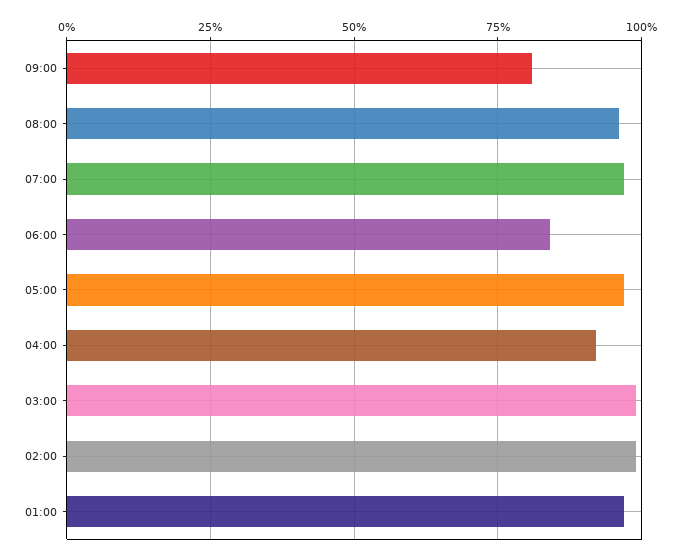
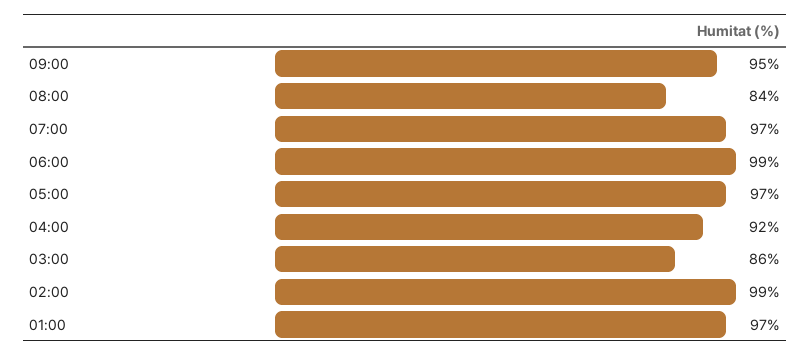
09:00: 80 -> 95
08:00: 95 -> 84
06:00: 85 -> 99
03:00: 100 -> 86

